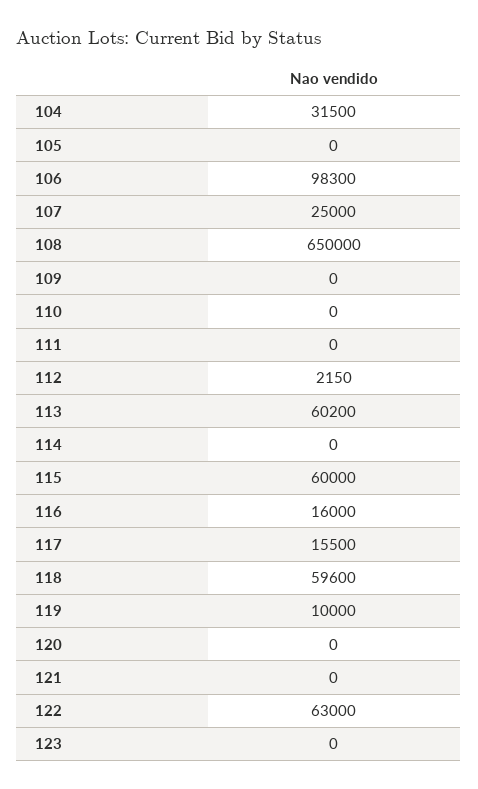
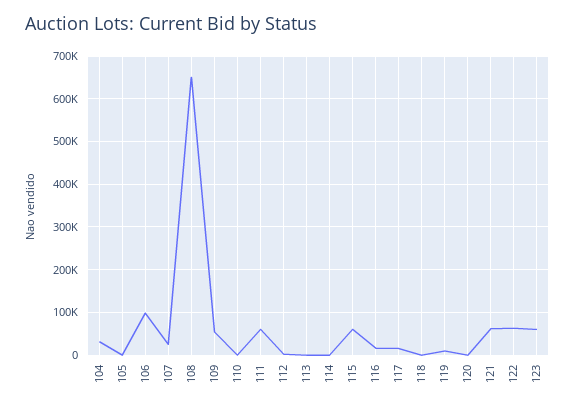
109: 0 -> 60000
111: 0 -> 60000
113: 60200 -> 0
118: 59600 -> 0
121: 0 -> 60000
123: 0 -> 60000

